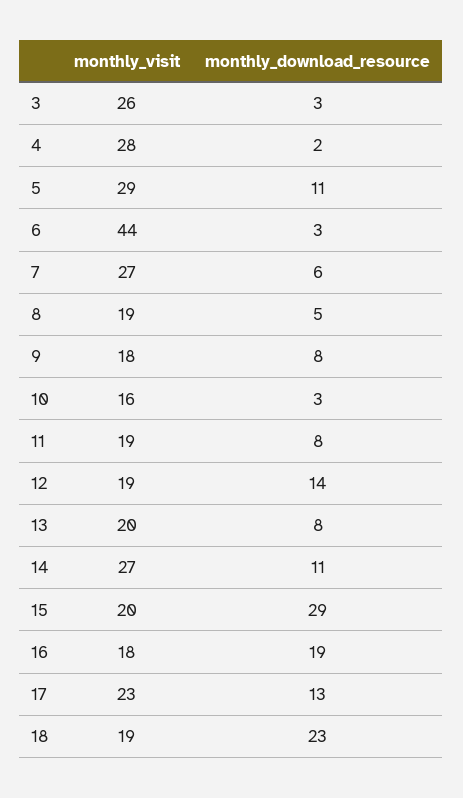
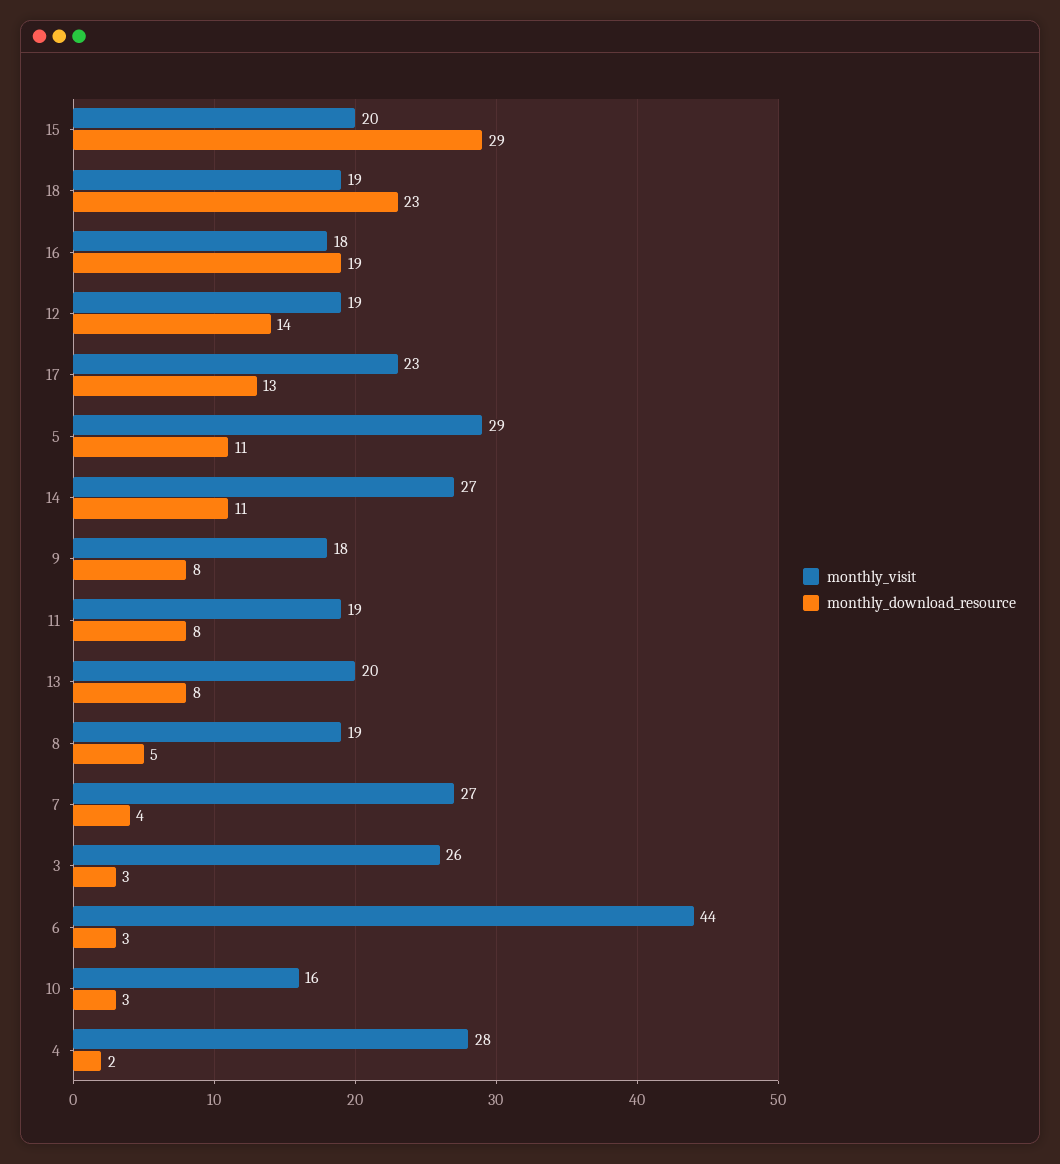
monthly_download_resource, 7: 6 -> 4

